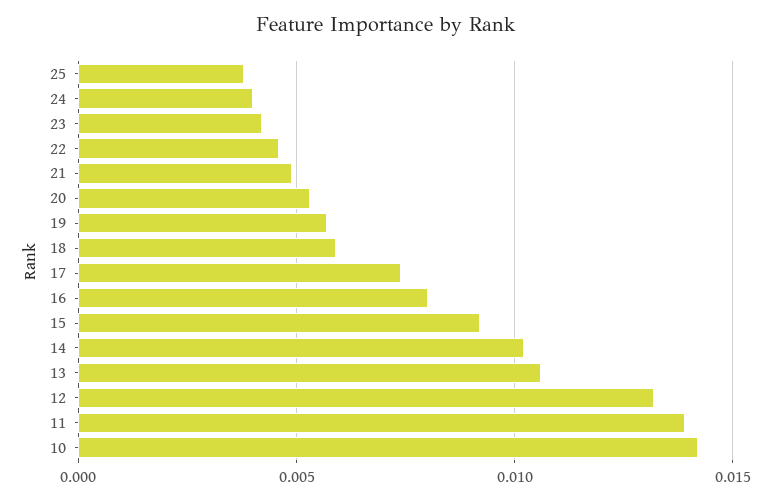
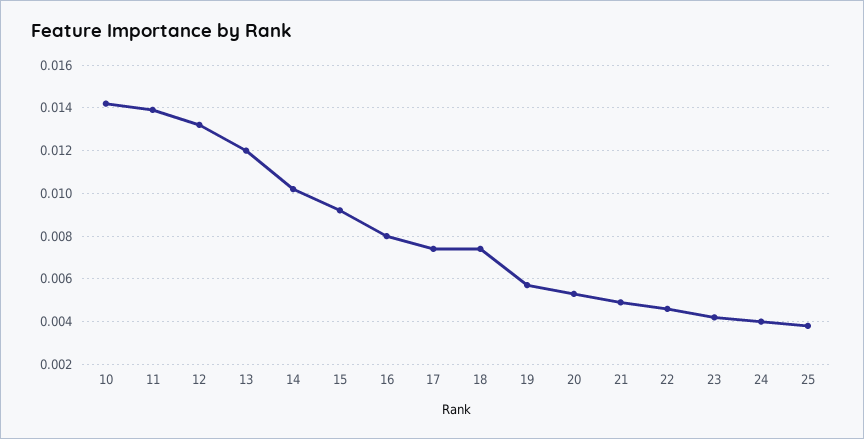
18: 0.006 -> 0.0075
13: 0.0105 -> 0.012

